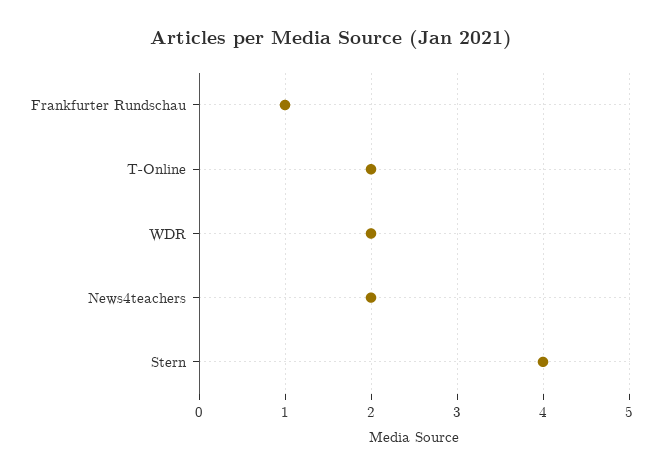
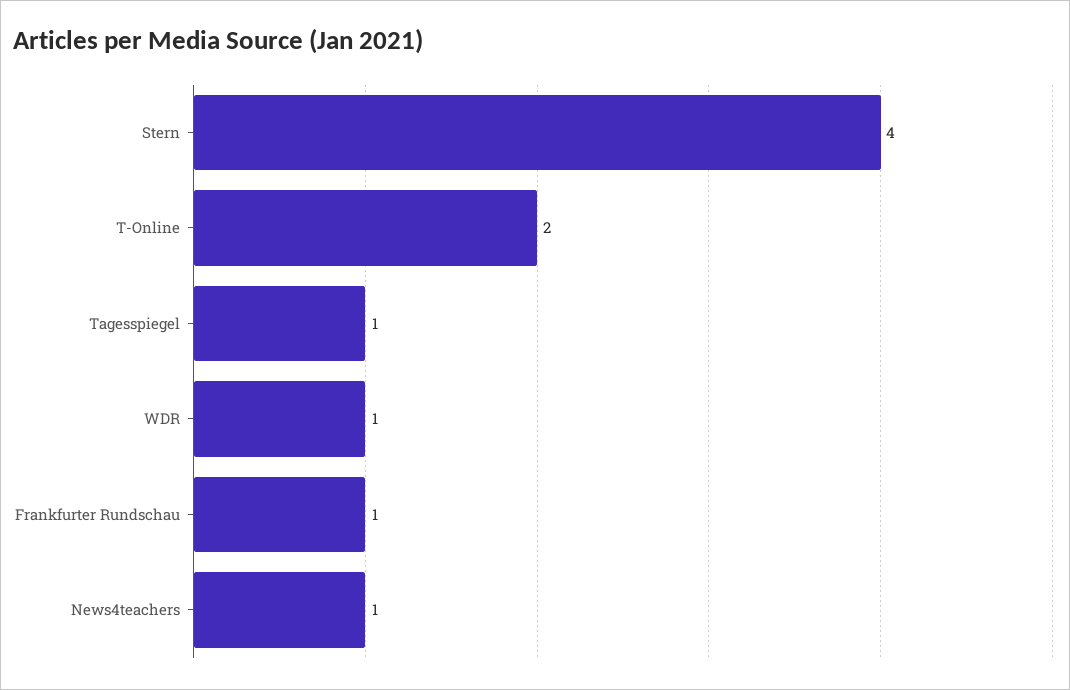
WDR: 2 -> 1
News4teachers: 2 -> 1
Tagesspiegel: none -> 1

